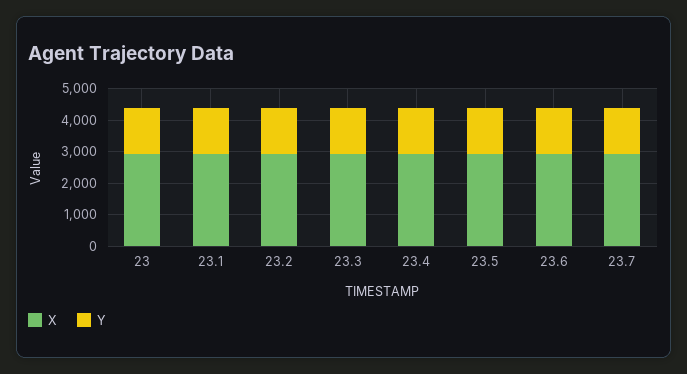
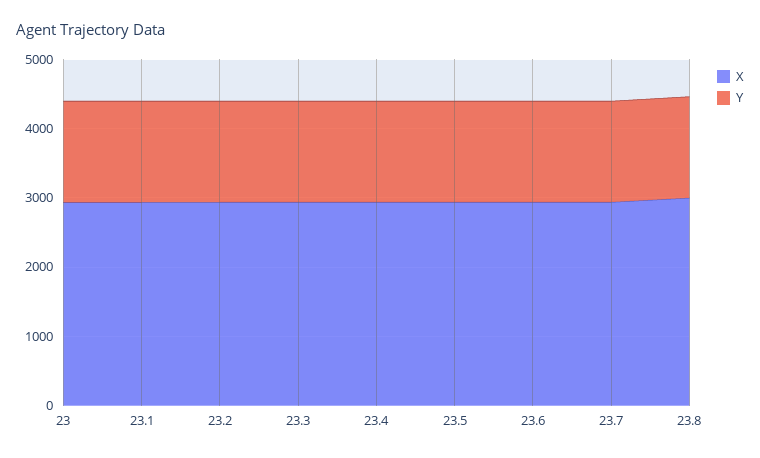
X, 23.8: none -> 3000
Y, 23.8: none -> 1400

